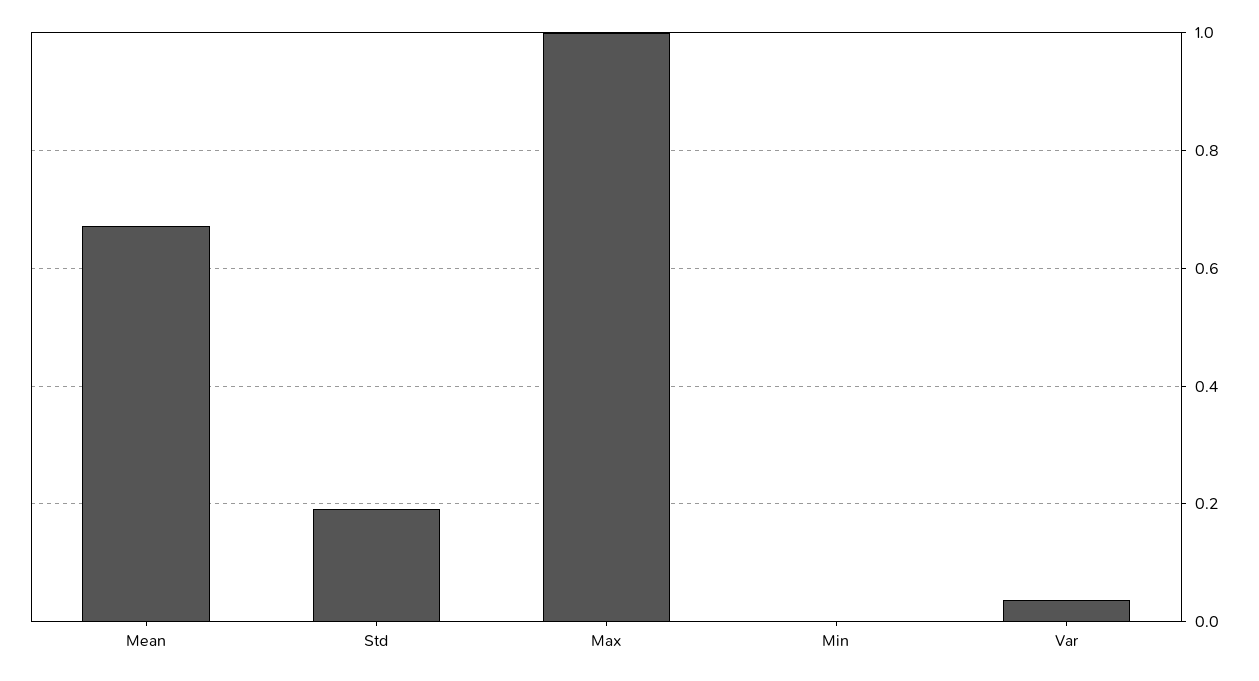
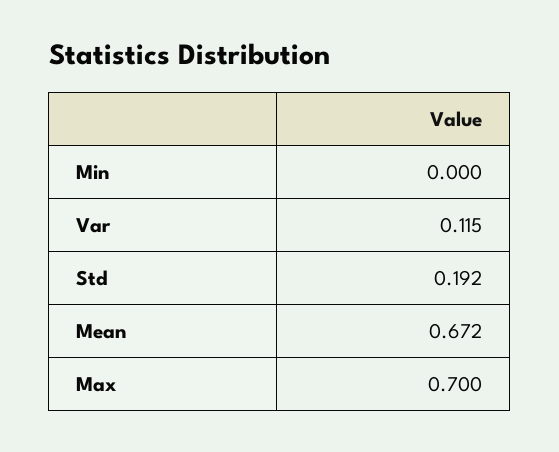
Max: 1 -> 0.7
Var: 0.04 -> 0.115

